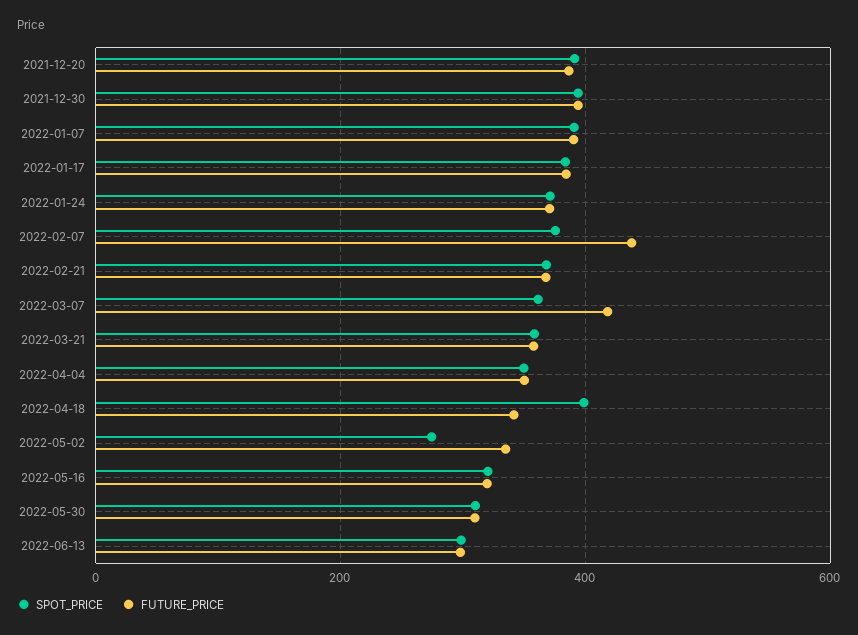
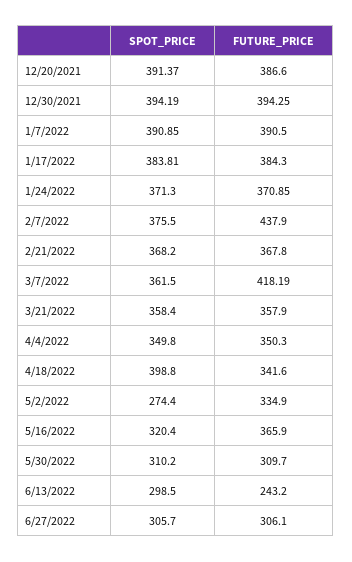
FUTURE_PRICE, 2022-05-16: 320 -> 365.9
FUTURE_PRICE, 2022-06-13: 300 -> 243.2
SPOT_PRICE, 6/27/2022: none -> 305.7
FUTURE_PRICE, 6/27/2022: none -> 306.1

